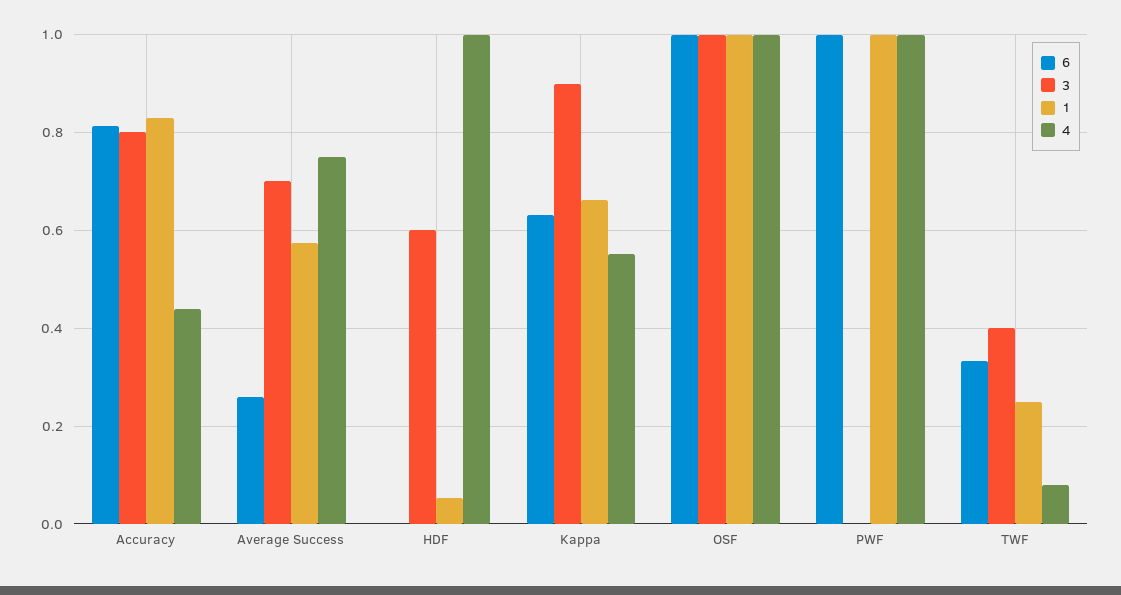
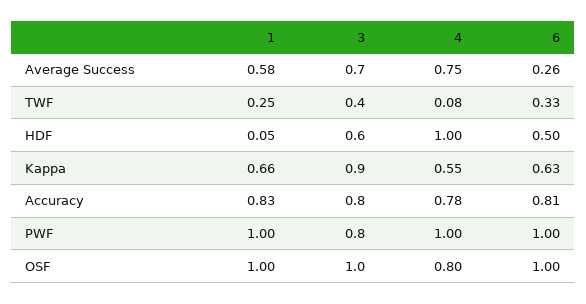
4, Accuracy: 0.44 -> 0.78
6, HDF: 0 -> 0.5
4, OSF: 1 -> 0.8
3, PWF: 0 -> 0.8

